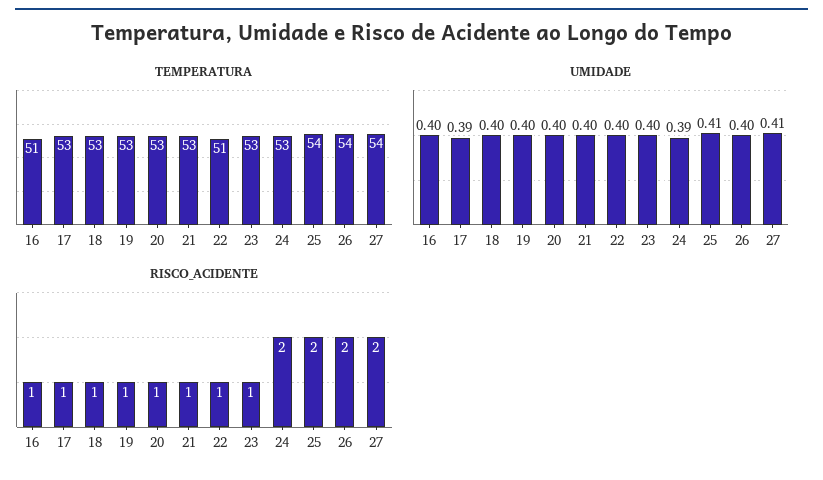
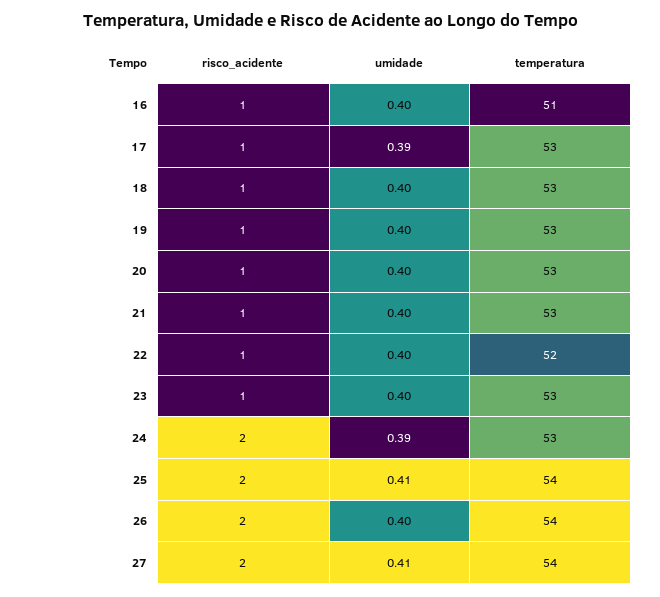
TEMPERATURA, 22: 51 -> 52

